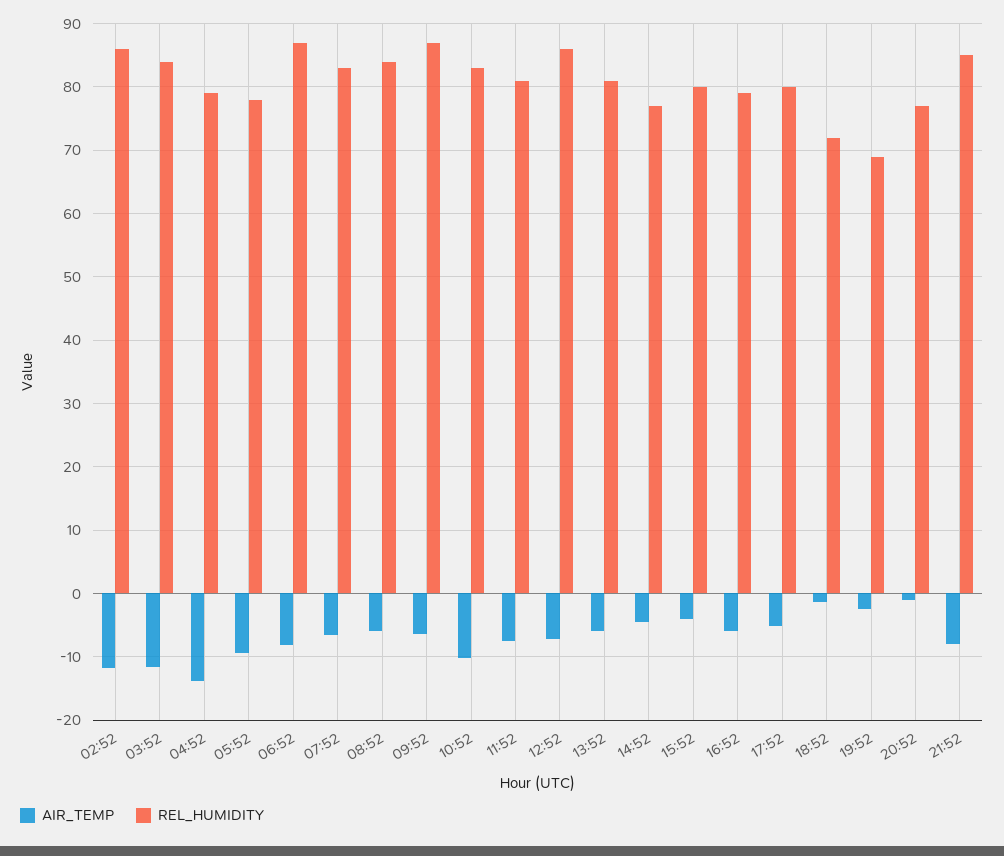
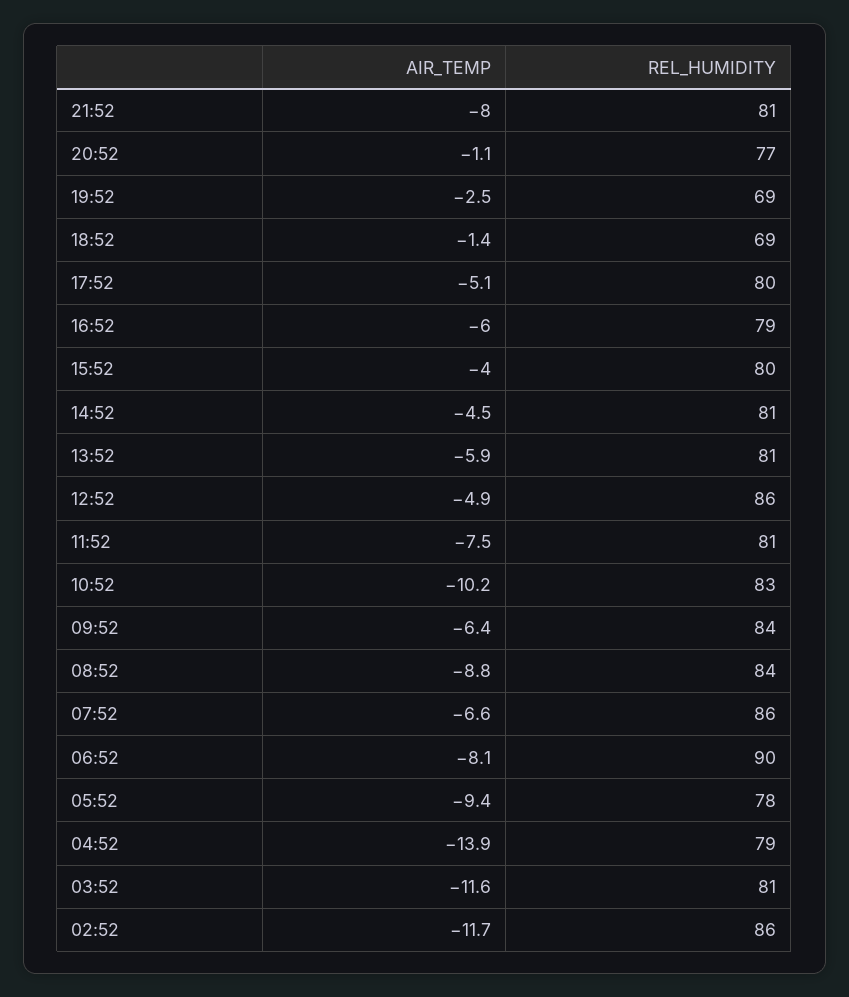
REL_HUMIDITY, 03:52: 84 -> 81
REL_HUMIDITY, 06:52: 87 -> 90
REL_HUMIDITY, 07:52: 83 -> 86
AIR_TEMP, 08:52: -6 -> -8.8
REL_HUMIDITY, 09:52: 87 -> 84
AIR_TEMP, 12:52: -7 -> -4.9
REL_HUMIDITY, 14:52: 77 -> 81
REL_HUMIDITY, 18:52: 72 -> 69
REL_HUMIDITY, 21:52: 85 -> 81

